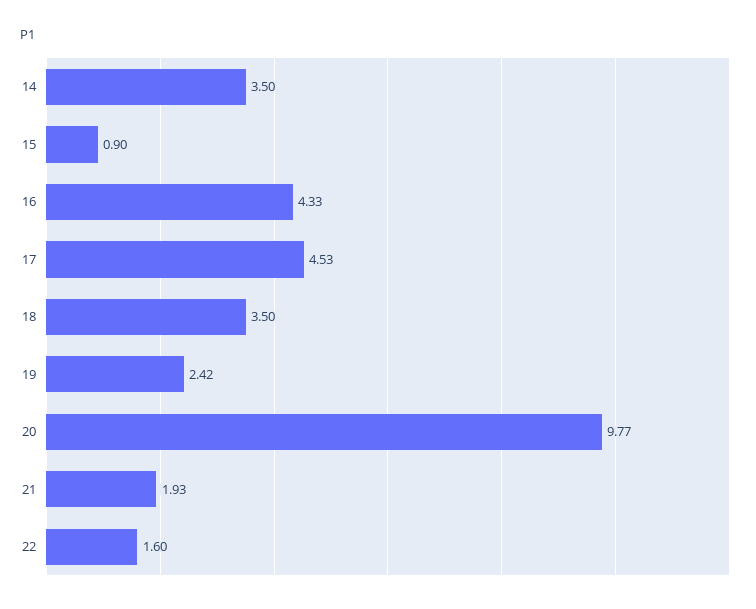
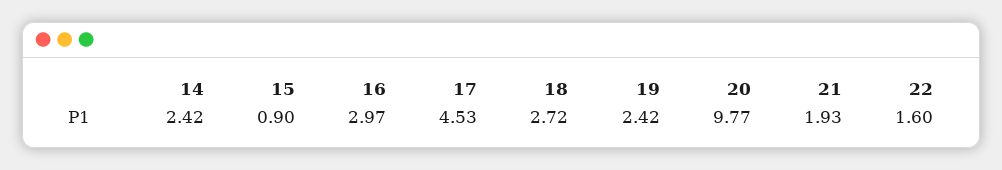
14: 3.5 -> 2.42
16: 4.33 -> 2.97
18: 3.5 -> 2.72

